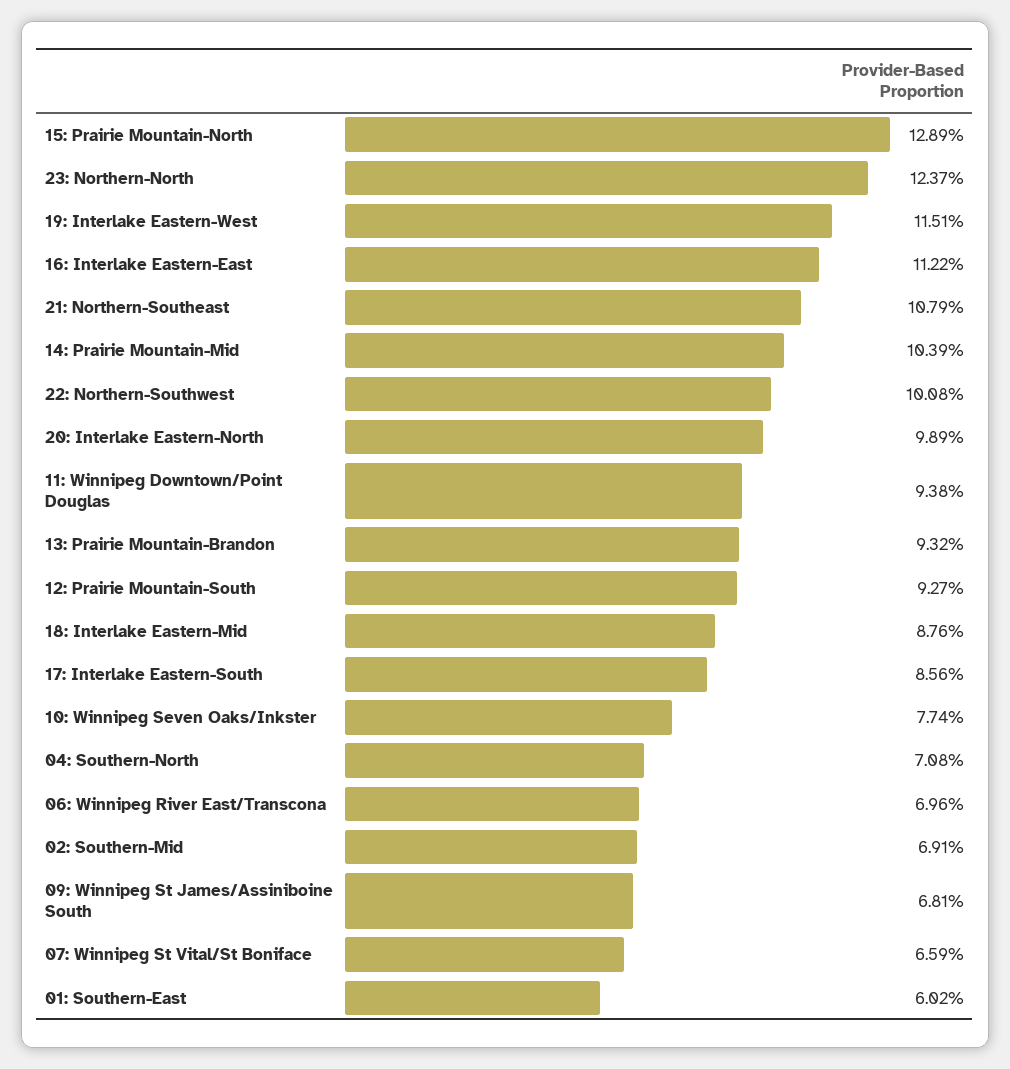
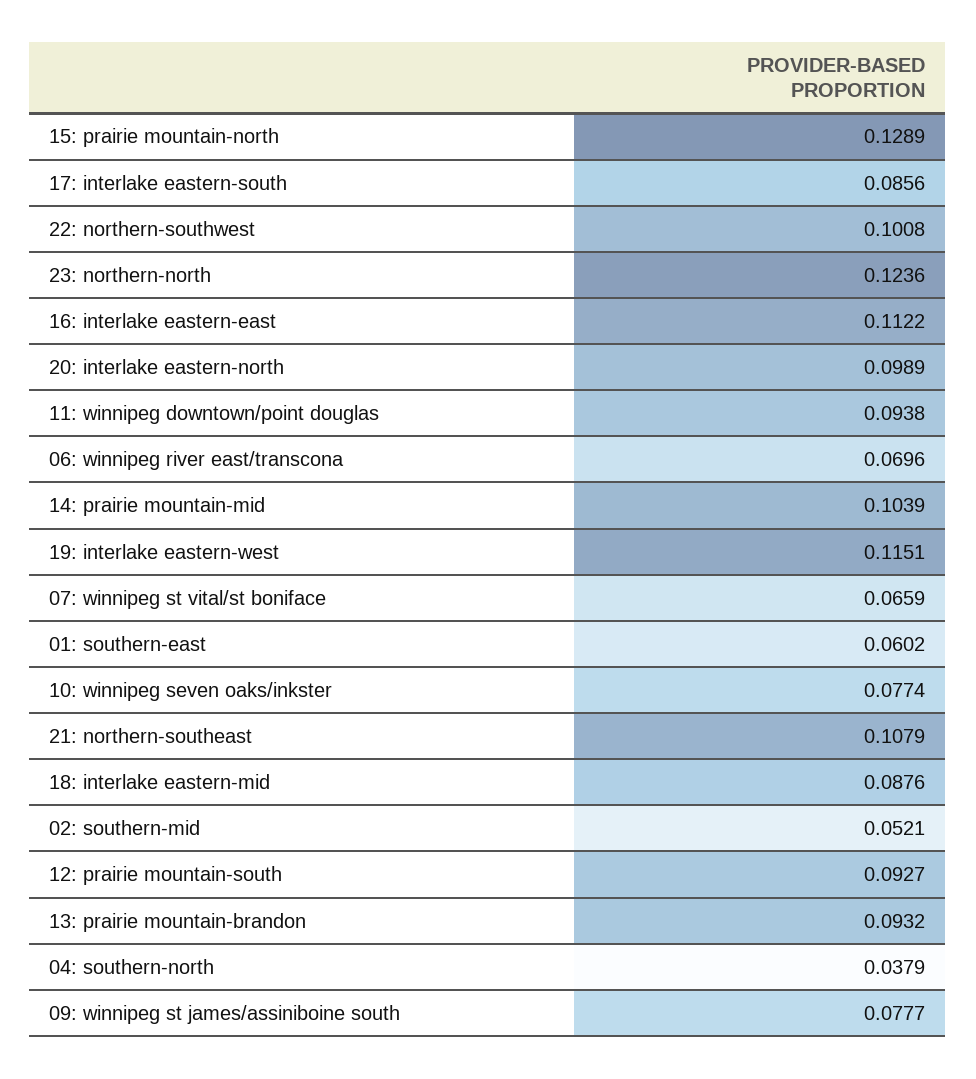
23: Northern-North: 0.1237 -> 0.1236
04: Southern-North: 0.0708 -> 0.0379
02: Southern-Mid: 0.0691 -> 0.0521
09: Winnipeg St James/Assiniboine South: 0.0681 -> 0.0777

